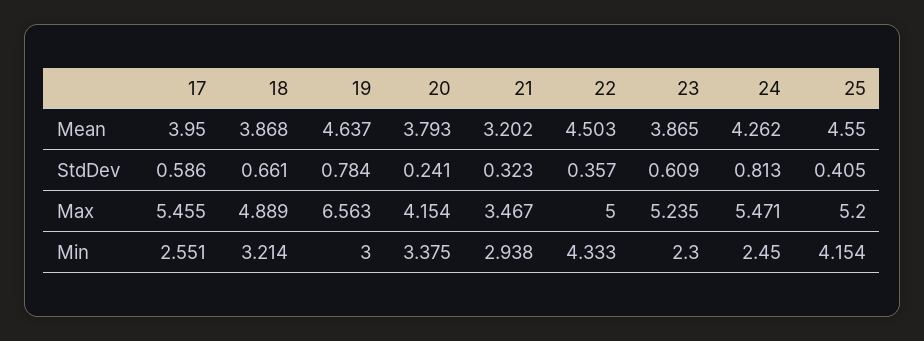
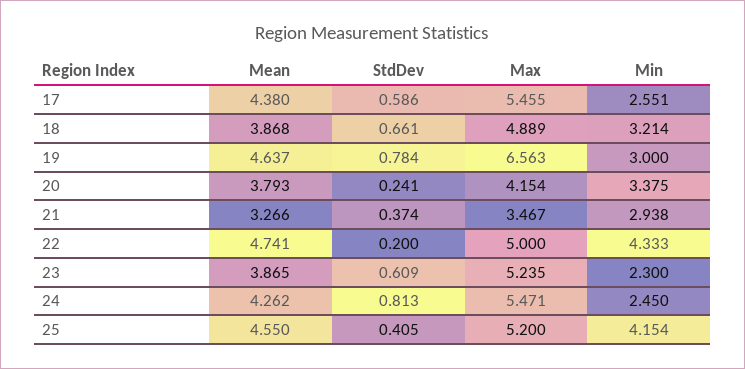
17, Mean: 3.95 -> 4.38
21, Mean: 3.202 -> 3.266
22, Mean: 4.503 -> 4.741
21, StdDev: 0.323 -> 0.374
22, StdDev: 0.357 -> 0.2

